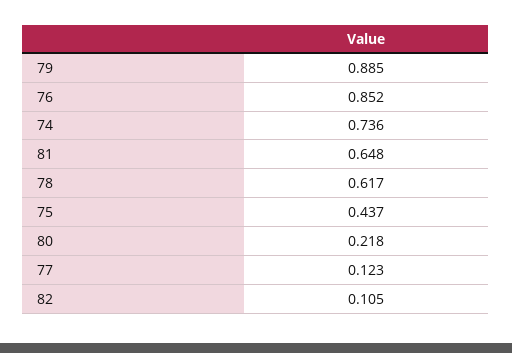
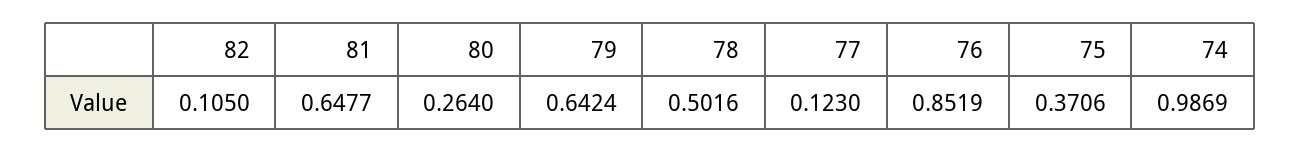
79: 0.885 -> 0.6424
74: 0.736 -> 0.9869
78: 0.617 -> 0.5016
75: 0.437 -> 0.3706
80: 0.218 -> 0.264

